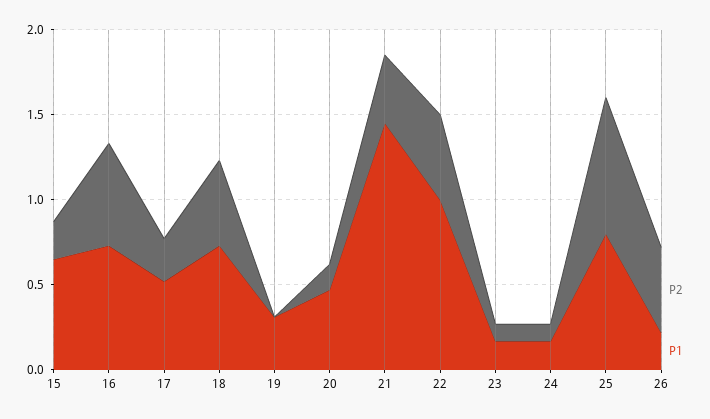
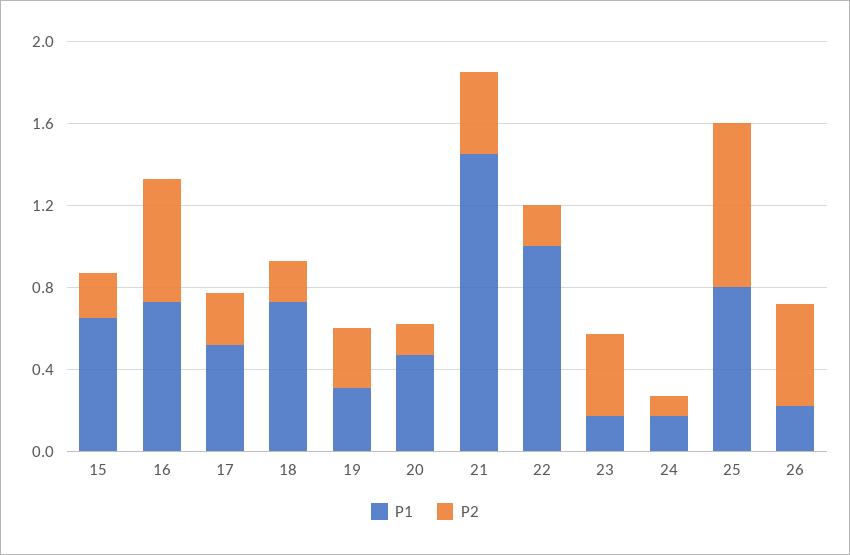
P2, 18: 0.5 -> 0.2
P2, 19: 0 -> 0.3
P2, 22: 0.5 -> 0.2
P2, 23: 0.1 -> 0.4

